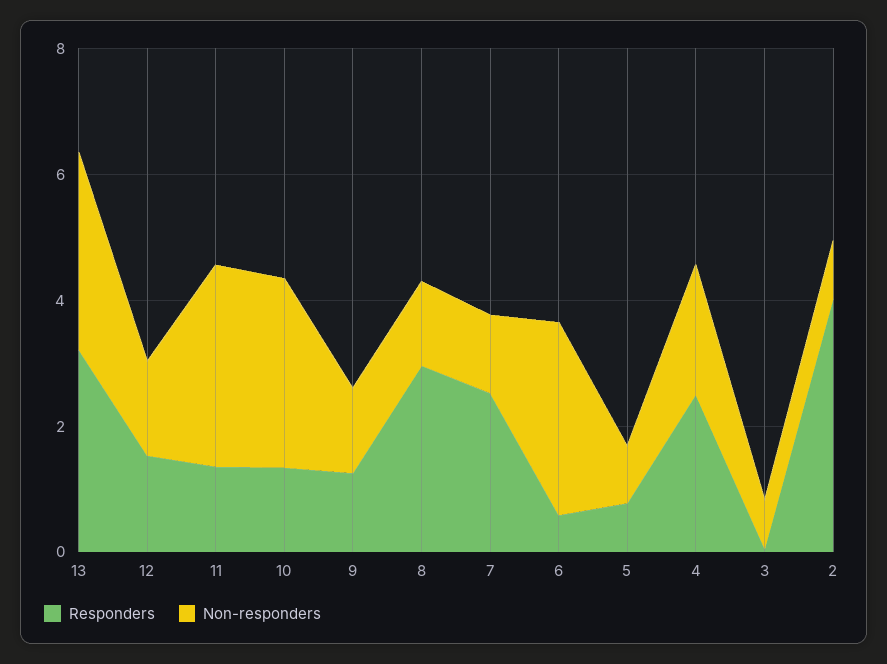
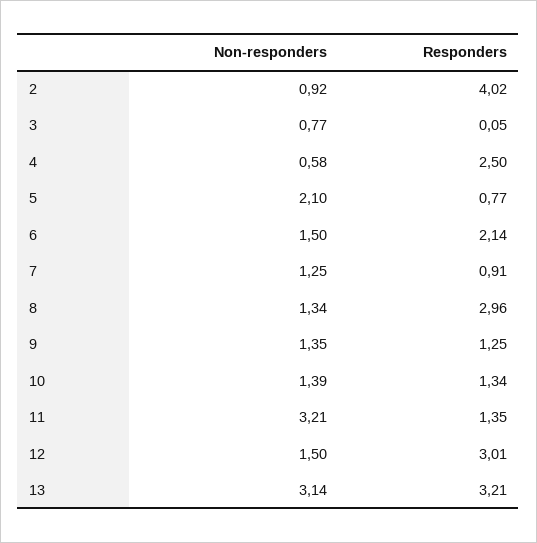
Responders, 12: 1.5 -> 3.01
Non-responders, 10: 3 -> 1.39
Responders, 7: 2.5 -> 0.91
Responders, 6: 0.5 -> 2.14
Non-responders, 6: 3 -> 1.5
Non-responders, 5: 1 -> 2.1
Non-responders, 4: 2 -> 0.58

